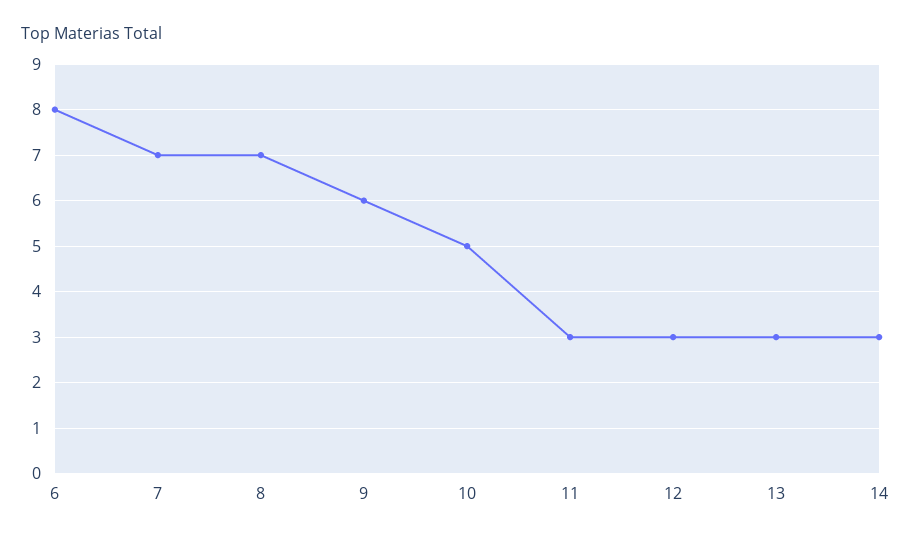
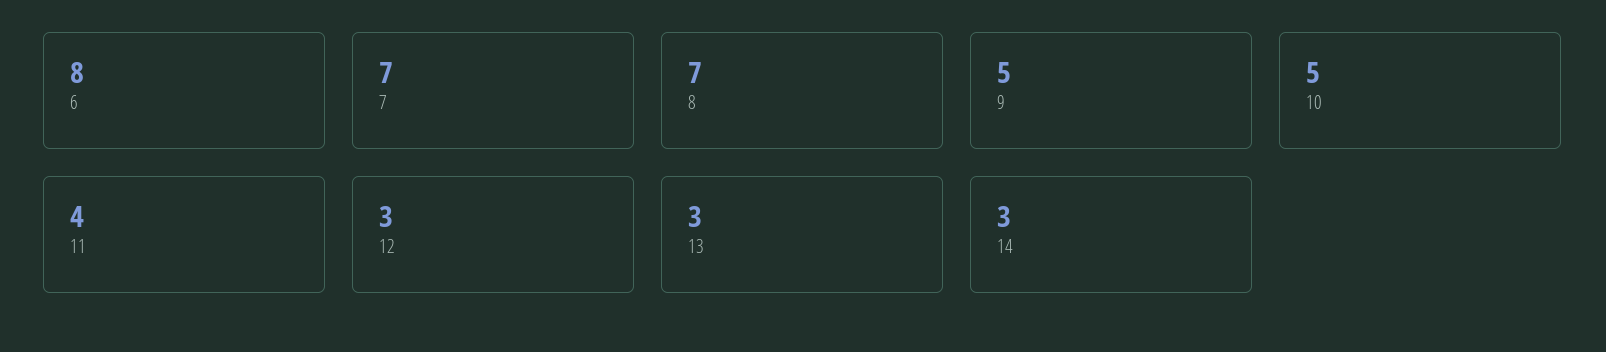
9: 6 -> 5
11: 3 -> 4

